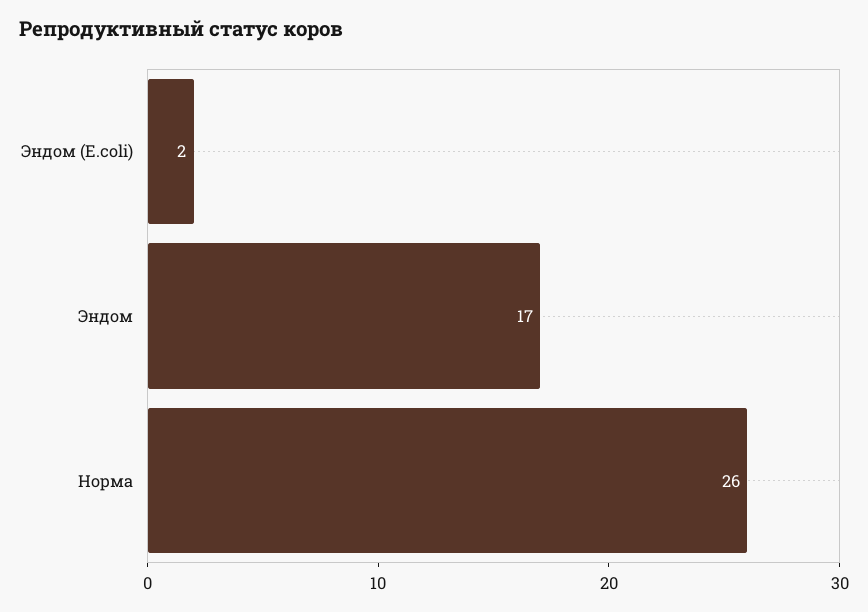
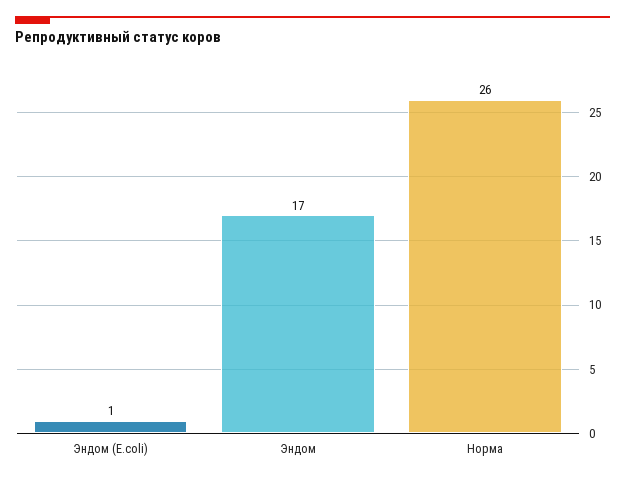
Эндом (Е.соli): 2 -> 1

